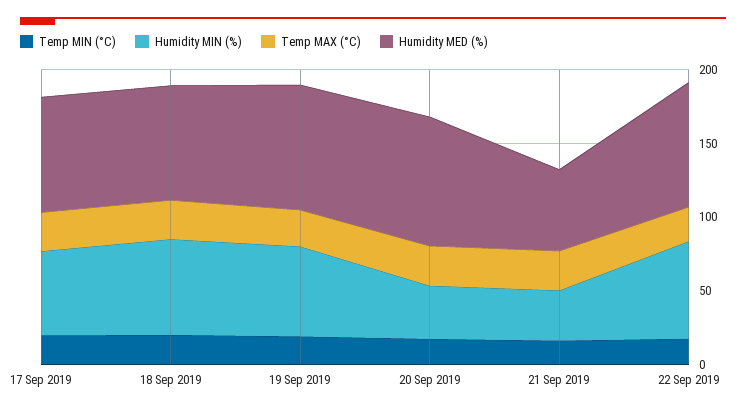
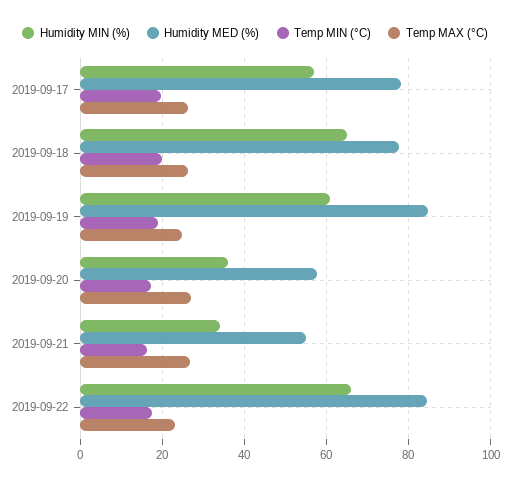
Humidity MED (%), 20 Sep 2019: 90 -> 58

